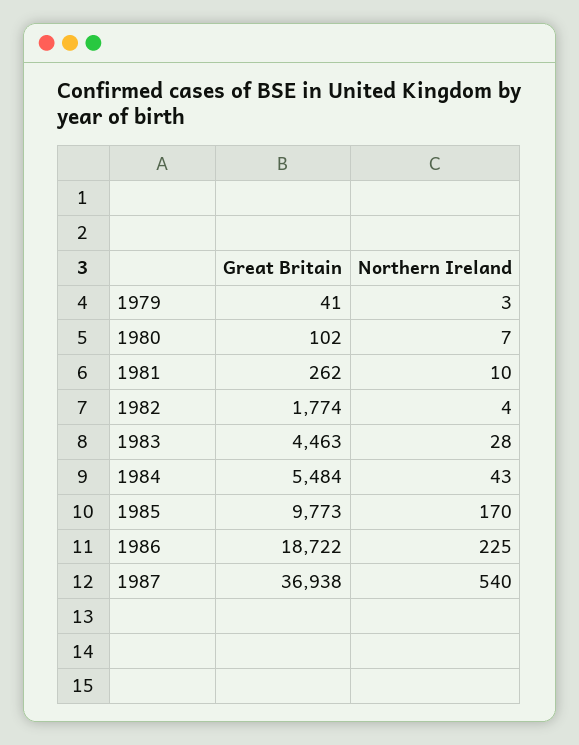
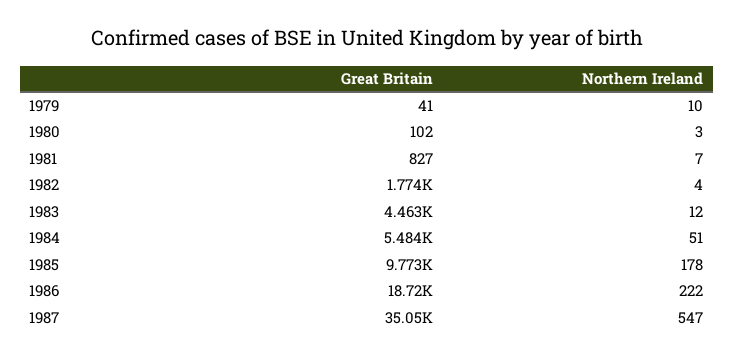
Northern Ireland, 1979: 3 -> 10
Northern Ireland, 1980: 7 -> 3
Great Britain, 1981: 262 -> 827
Northern Ireland, 1981: 10 -> 7
Northern Ireland, 1983: 28 -> 12
Northern Ireland, 1984: 43 -> 51
Northern Ireland, 1985: 170 -> 178
Northern Ireland, 1986: 225 -> 222
Great Britain, 1987: 36938 -> 35050
Northern Ireland, 1987: 540 -> 547

